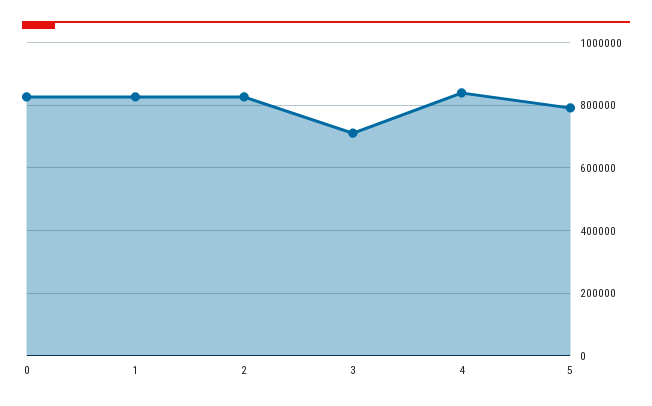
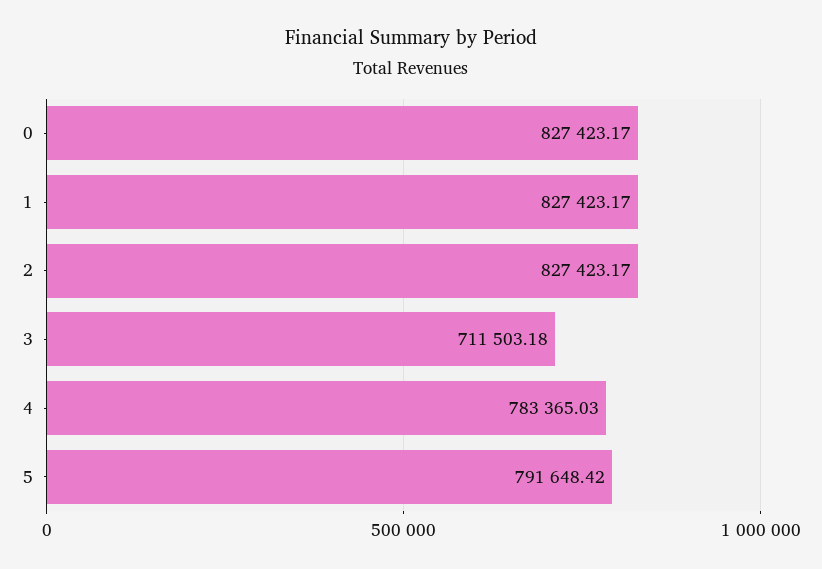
4: 840000 -> 783365.03

